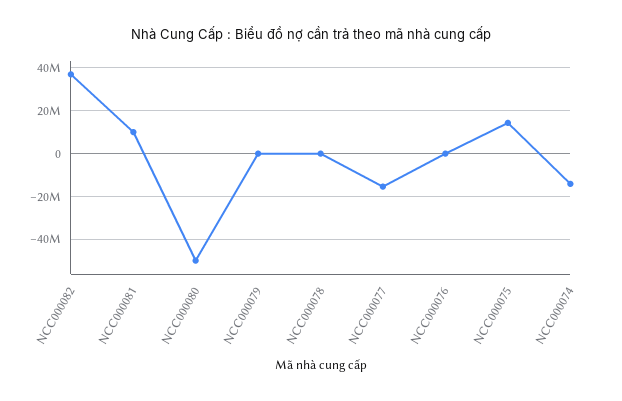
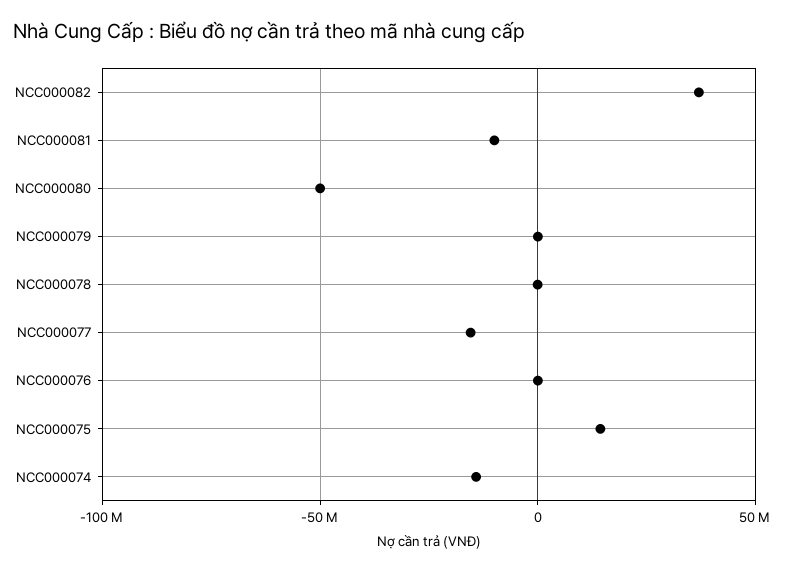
NCC000081: 10000000 -> -10000000

